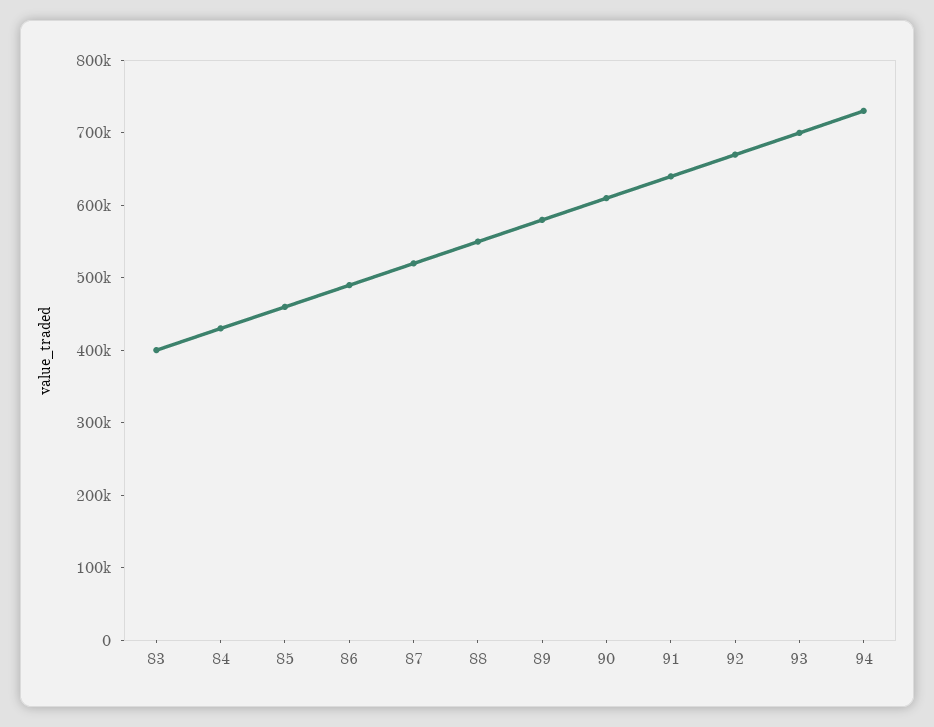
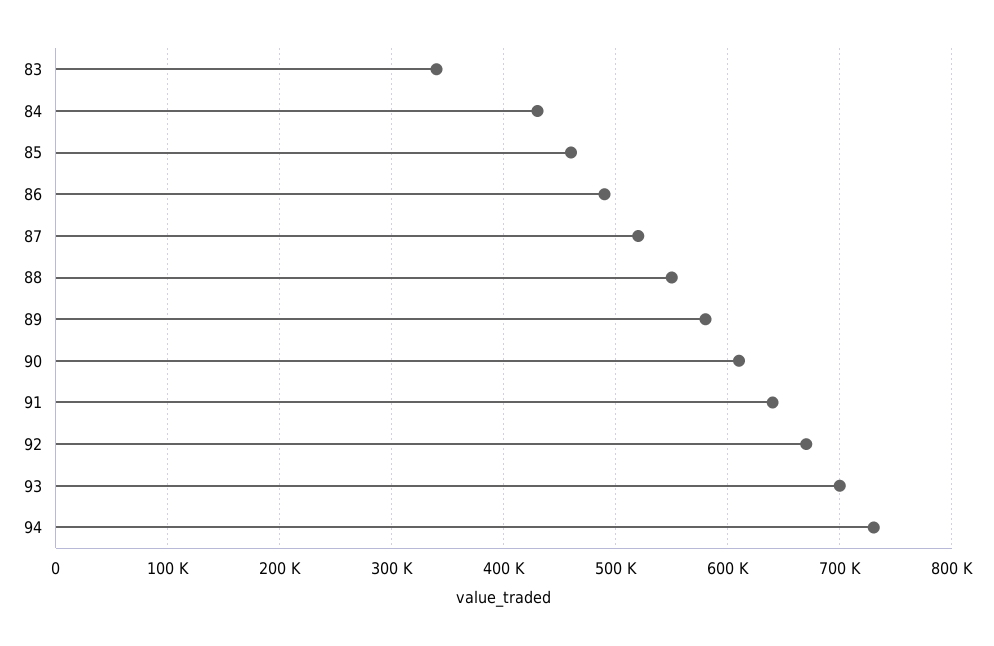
83: 400000 -> 340000

